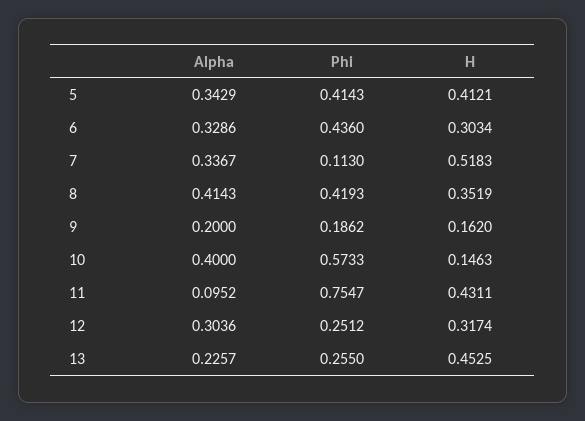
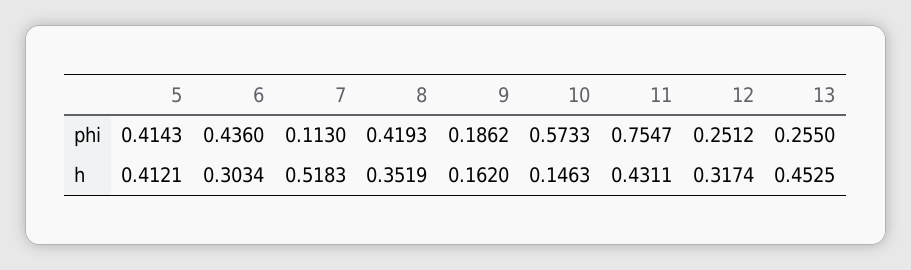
Alpha, 5: 0.3429 -> none
Alpha, 6: 0.3286 -> none
Alpha, 7: 0.3367 -> none
Alpha, 8: 0.4143 -> none
Alpha, 9: 0.2 -> none
Alpha, 10: 0.4 -> none
Alpha, 11: 0.0952 -> none
Alpha, 12: 0.3036 -> none
Alpha, 13: 0.2257 -> none

